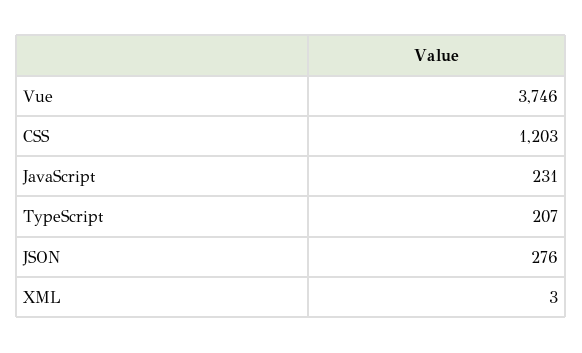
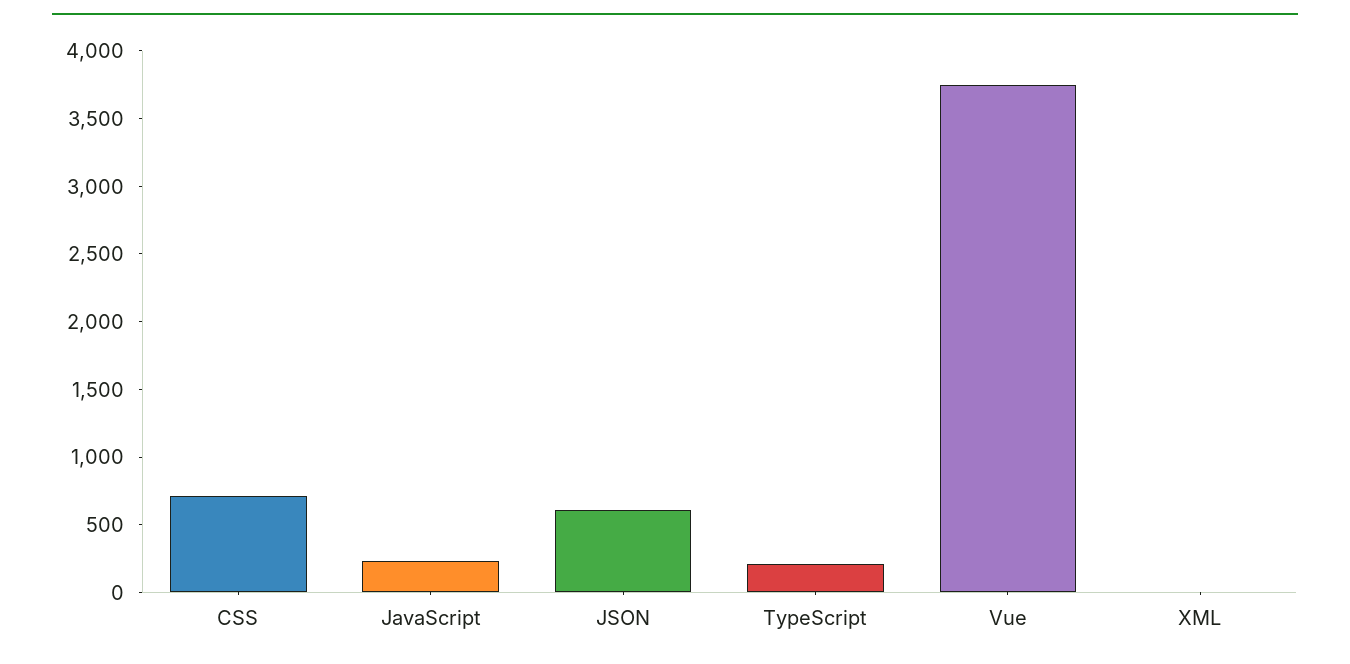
CSS: 1203 -> 700
JSON: 276 -> 600

